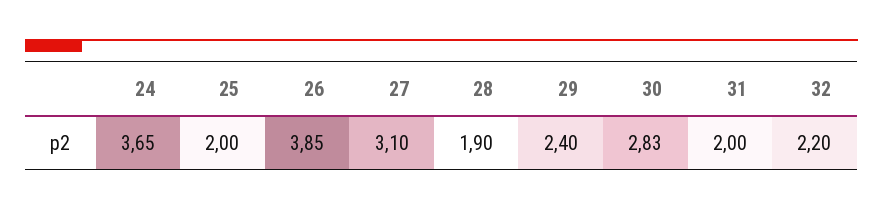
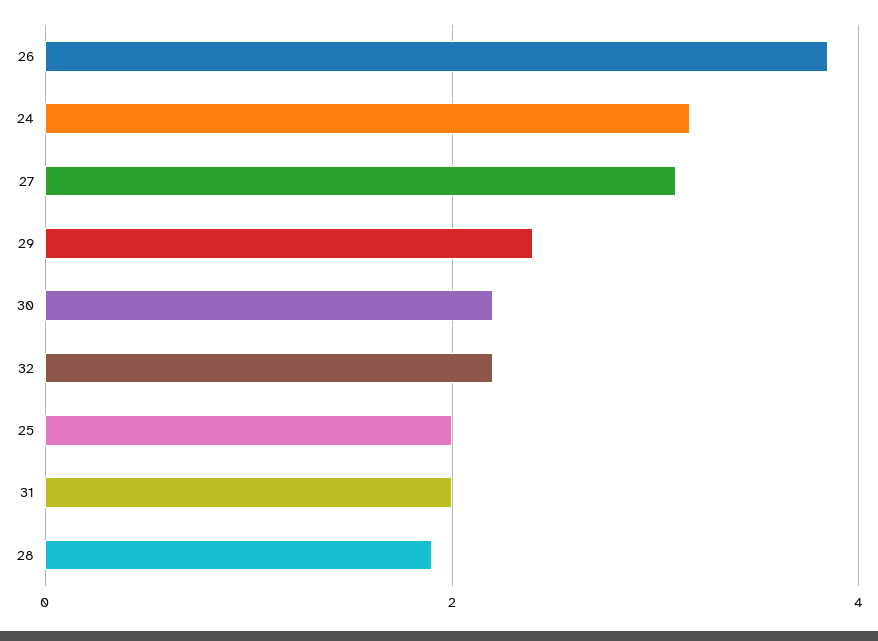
24: 3.65 -> 3.2
30: 2.83 -> 2.2

